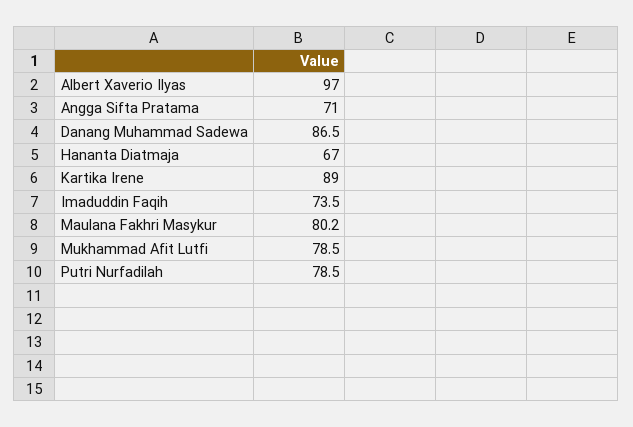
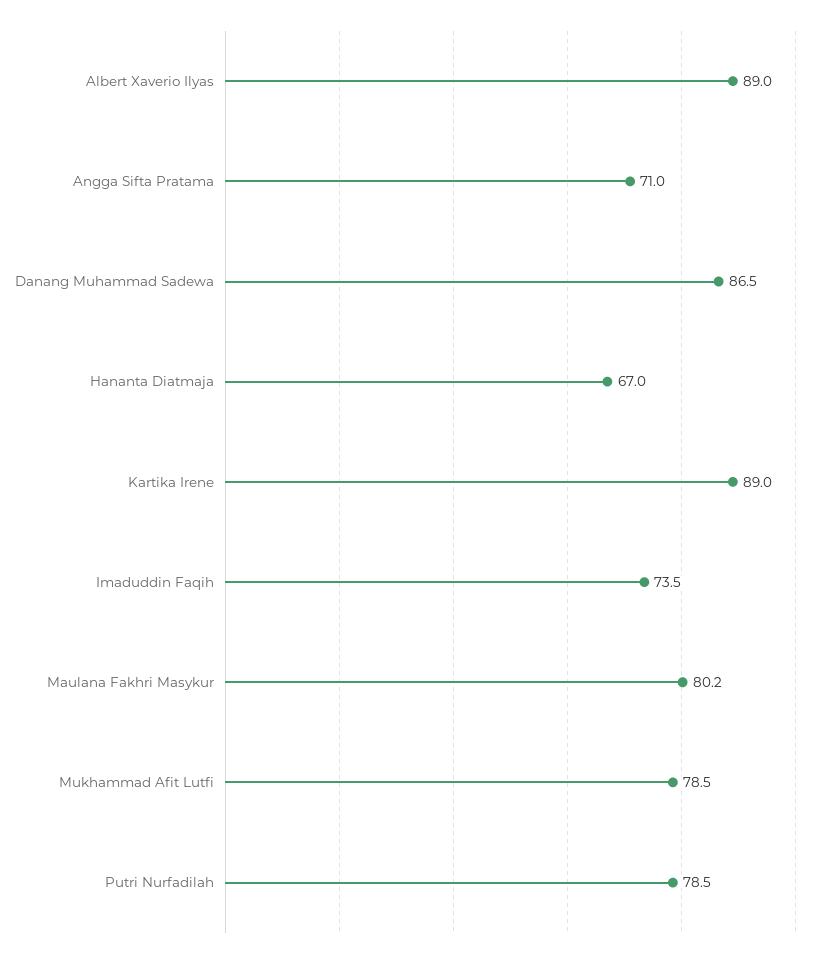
Albert Xaverio Ilyas: 97 -> 89

